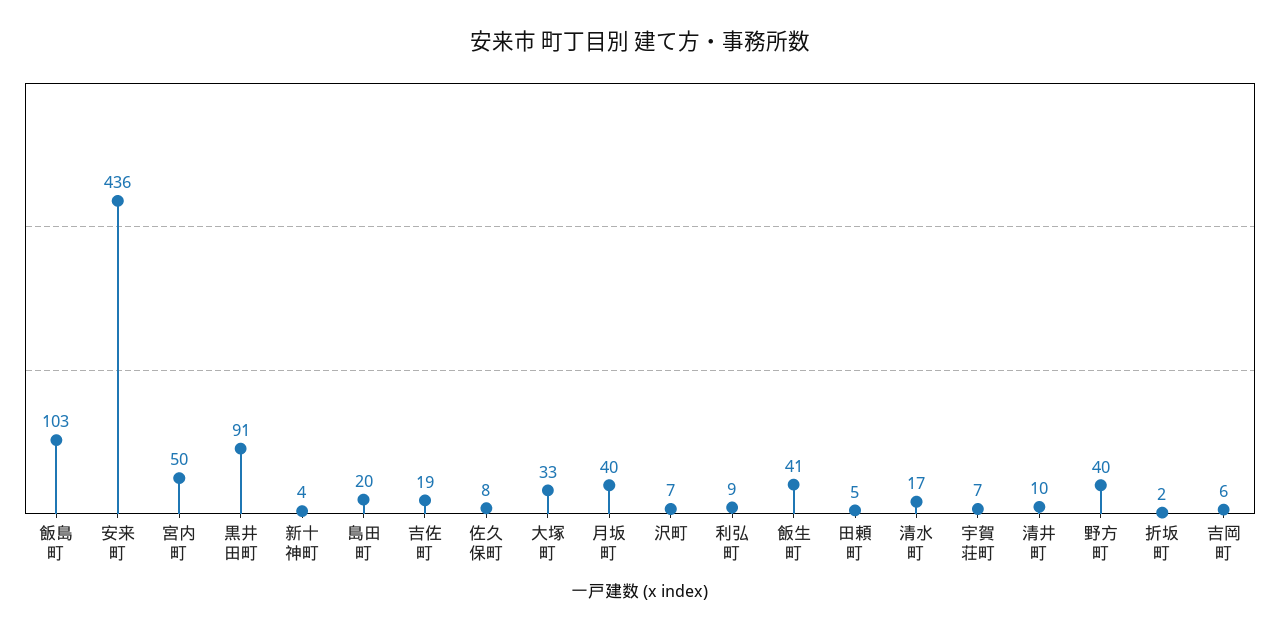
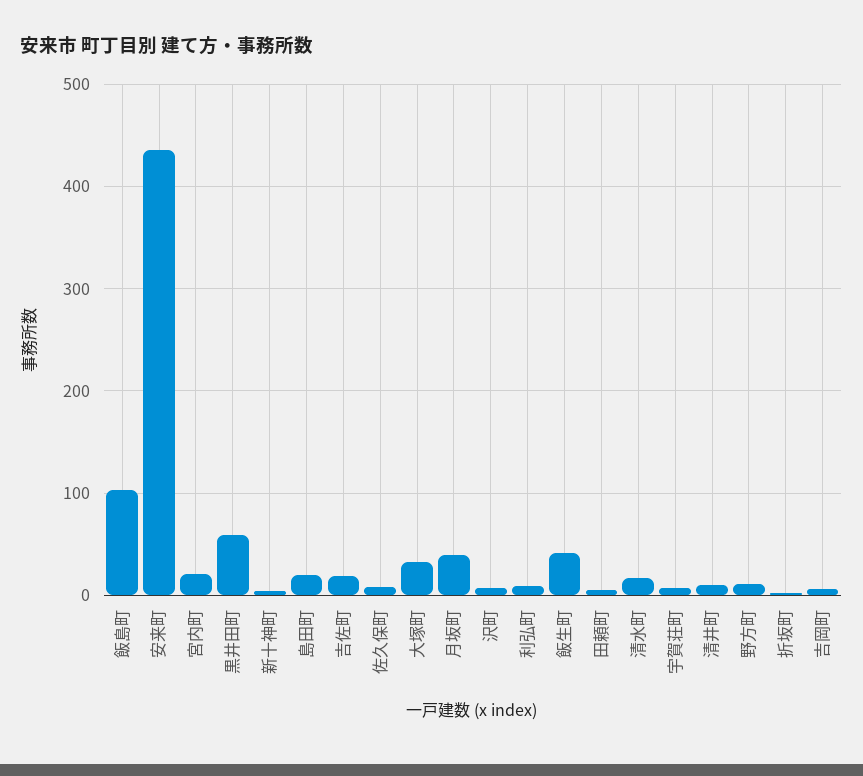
宮内町: 50 -> 20
黒井田町: 91 -> 60
野方町: 40 -> 10

